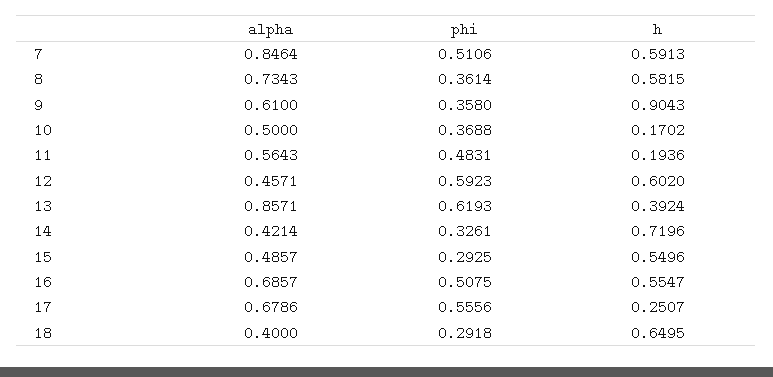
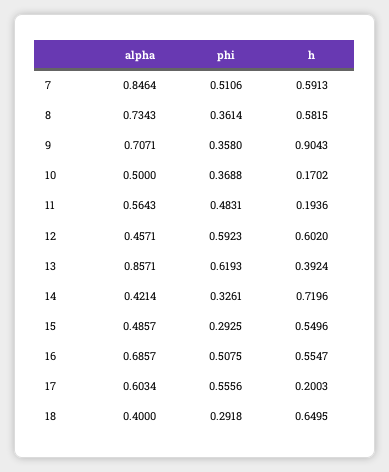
alpha, 9: 0.61 -> 0.7071
alpha, 17: 0.6786 -> 0.6034
h, 17: 0.2507 -> 0.2003

